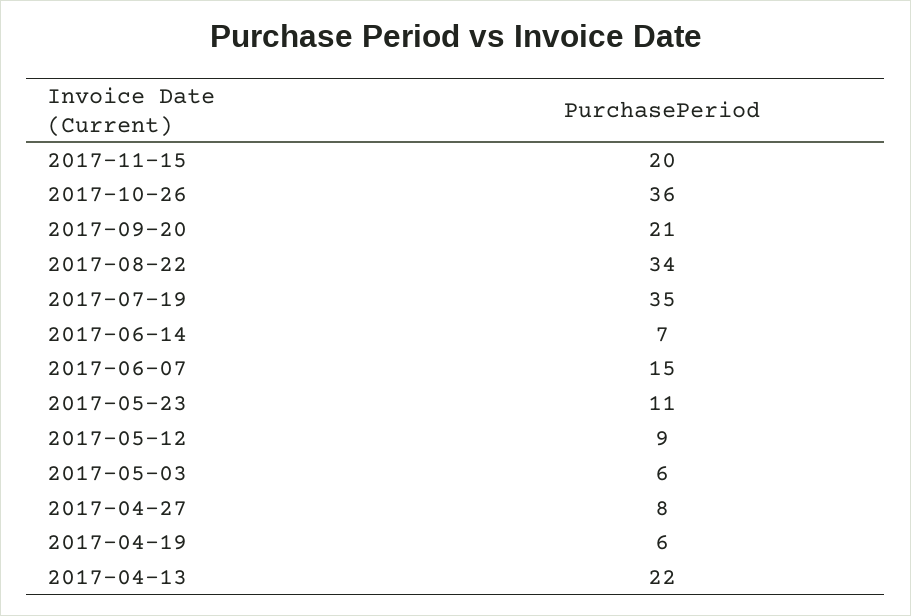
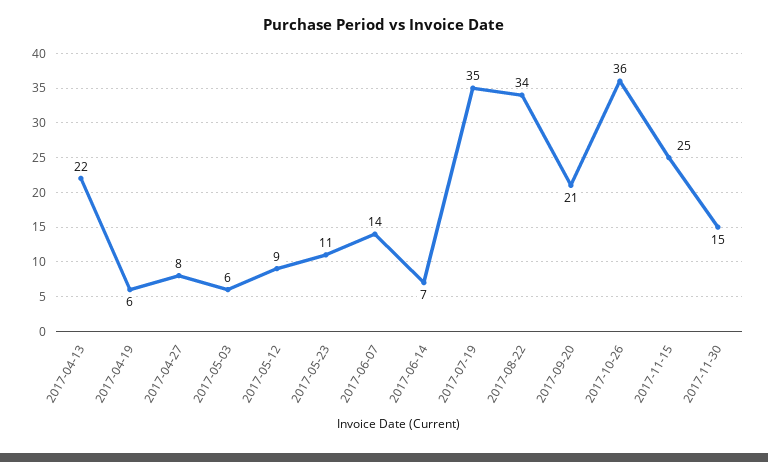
2017-11-15: 20 -> 25
2017-06-07: 15 -> 14
2017-11-30: none -> 15

